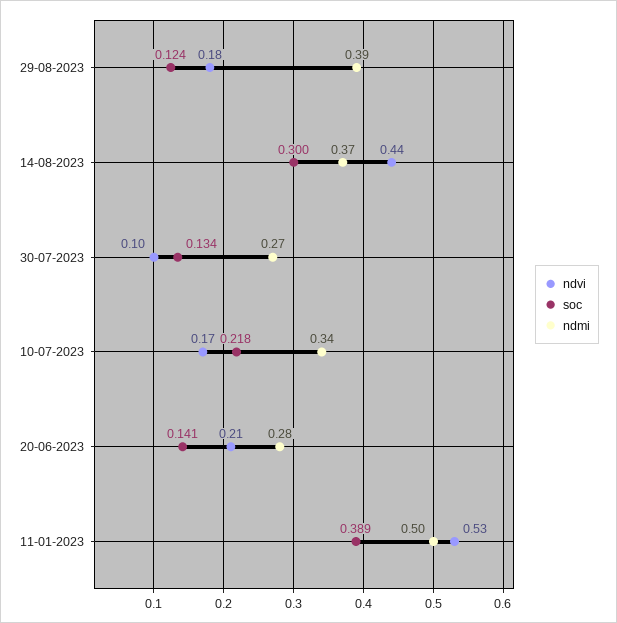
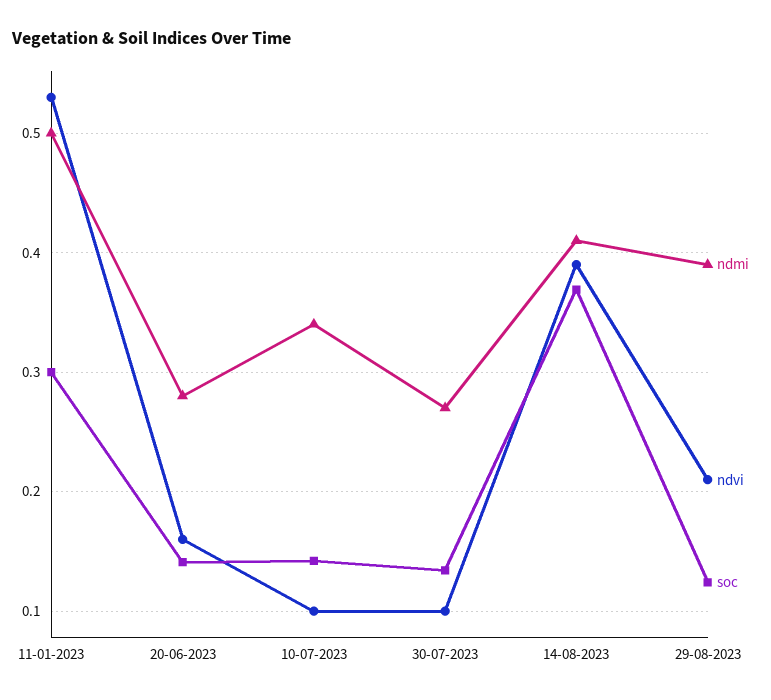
ndvi, 29-08-2023: 0.18 -> 0.21
ndvi, 14-08-2023: 0.44 -> 0.39
soc, 14-08-2023: 0.3 -> 0.37
ndmi, 14-08-2023: 0.37 -> 0.41
ndvi, 10-07-2023: 0.17 -> 0.1
soc, 10-07-2023: 0.218 -> 0.14
ndvi, 20-06-2023: 0.21 -> 0.16
soc, 11-01-2023: 0.389 -> 0.3

